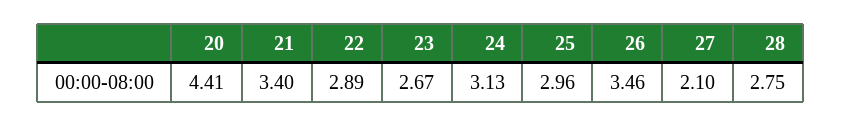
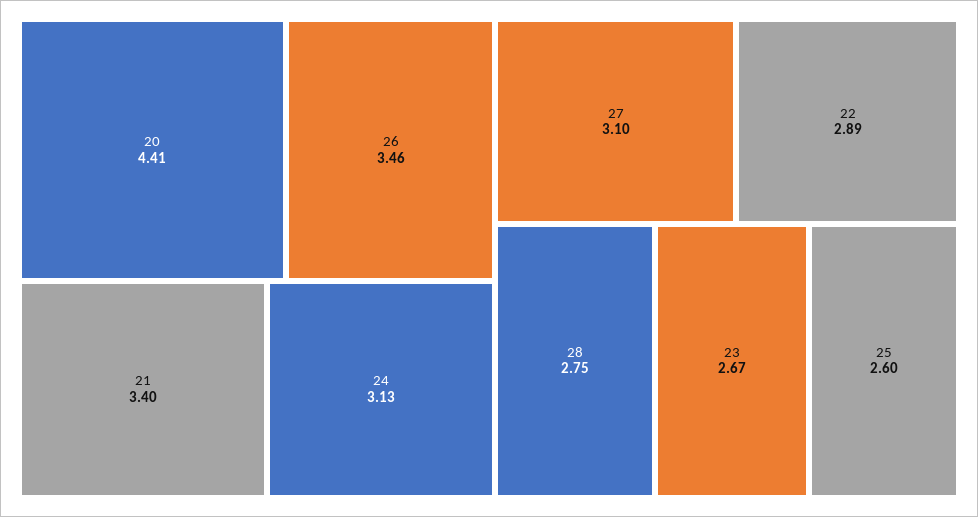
25: 2.96 -> 2.6
27: 2.1 -> 3.1

